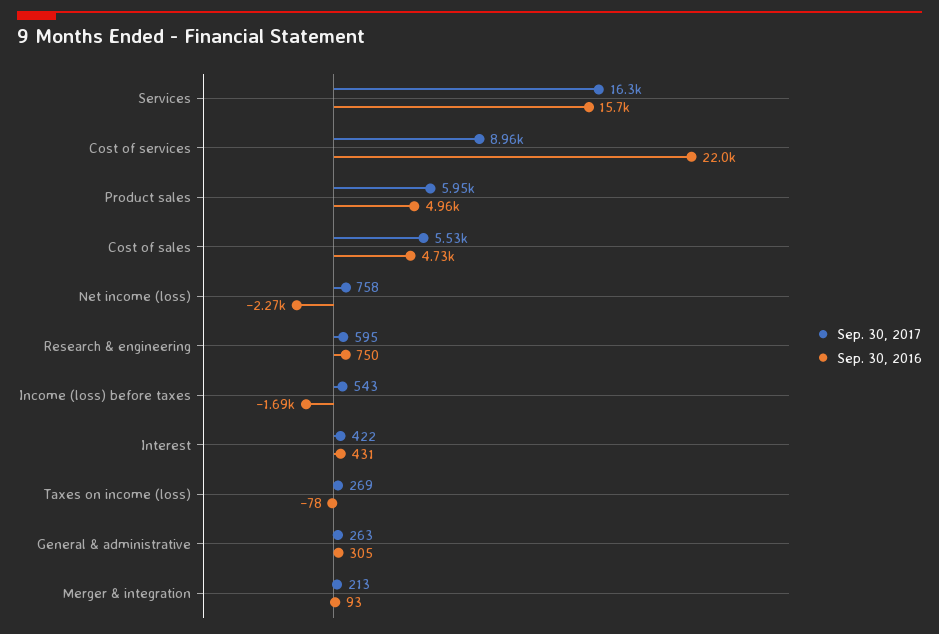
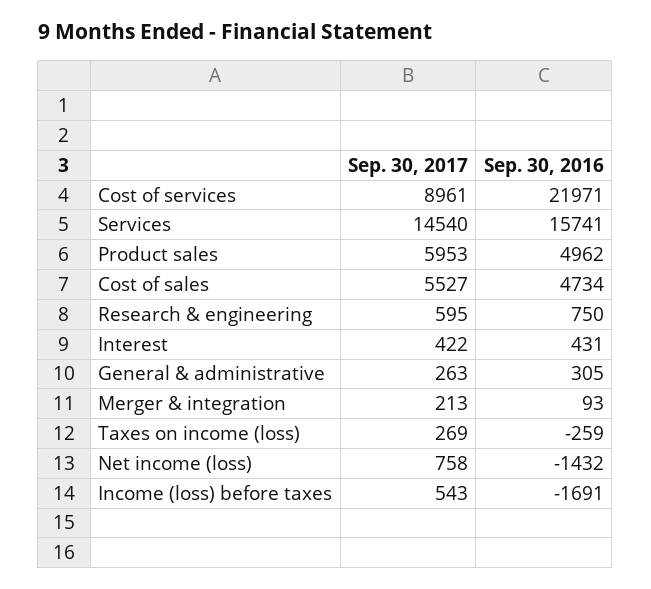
Sep. 30, 2017, Services: 16300 -> 14540
Sep. 30, 2016, Net income (loss): -2270 -> -1432
Sep. 30, 2016, Taxes on income (loss): -78 -> -259

